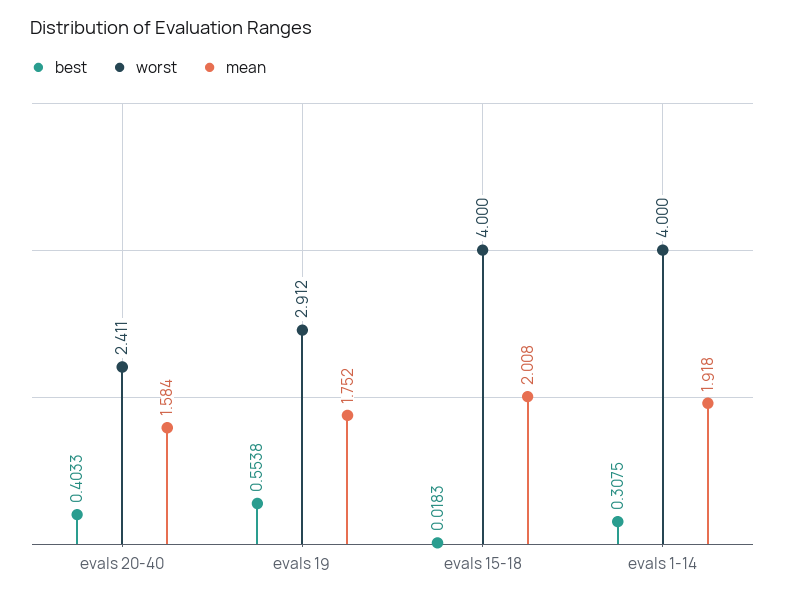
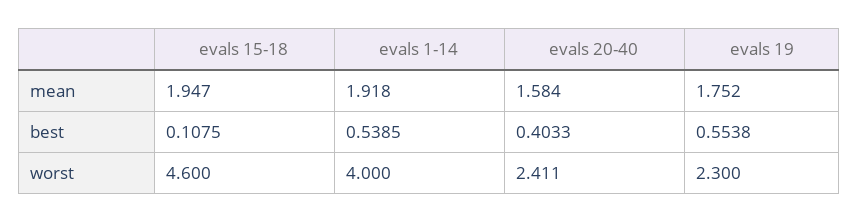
worst, evals 19: 2.912 -> 2.3
best, evals 15-18: 0.0183 -> 0.1075
worst, evals 15-18: 4 -> 4.6
mean, evals 15-18: 2.008 -> 1.947
best, evals 1-14: 0.3075 -> 0.5385

